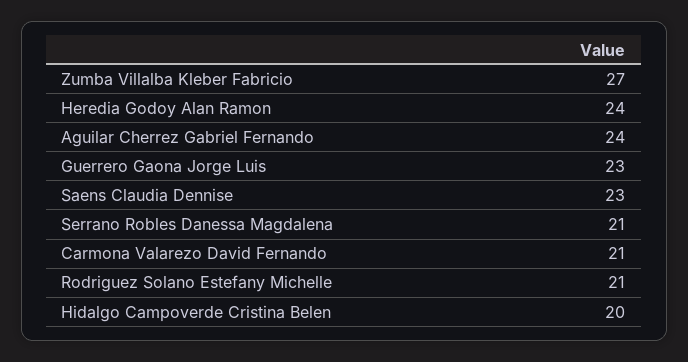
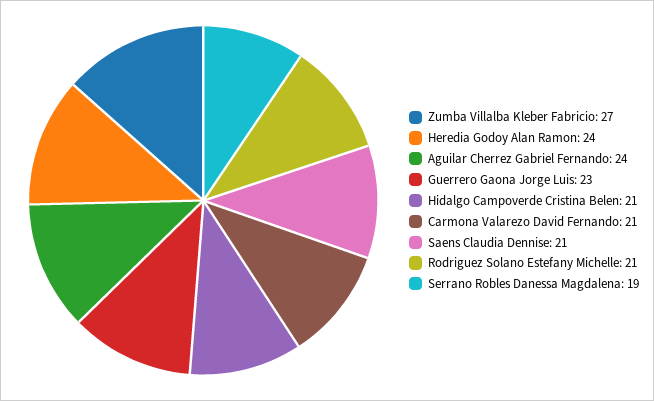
Saens Claudia Dennise: 23 -> 21
Serrano Robles Danessa Magdalena: 21 -> 19
Hidalgo Campoverde Cristina Belen: 20 -> 21

